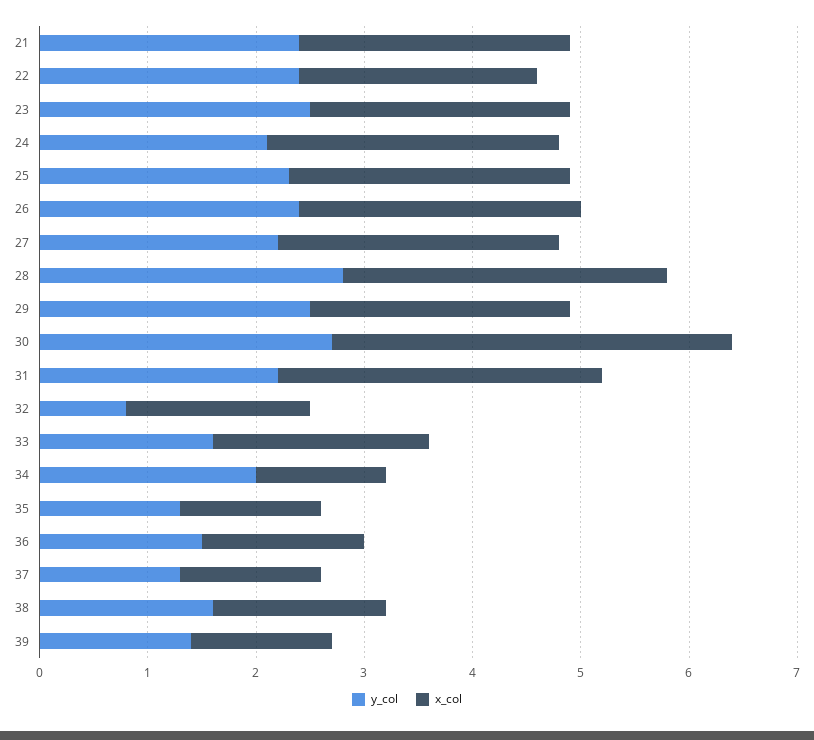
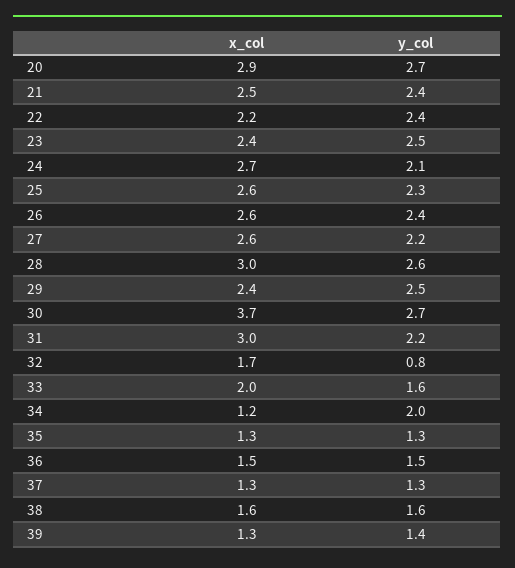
y_col, 28: 2.8 -> 2.6
x_col, 20: none -> 2.9
y_col, 20: none -> 2.7

